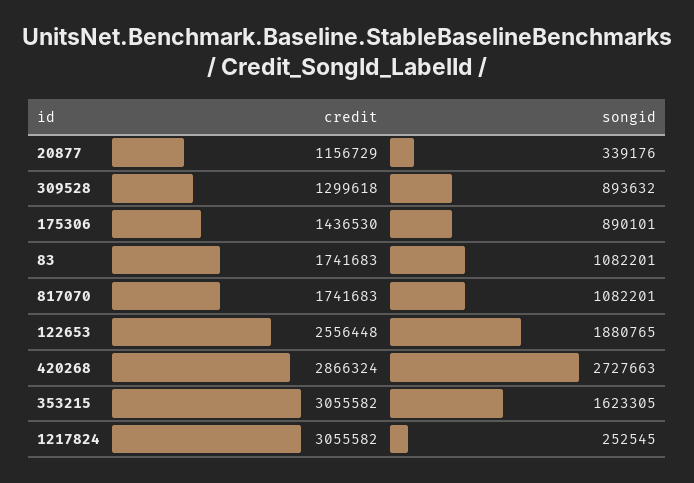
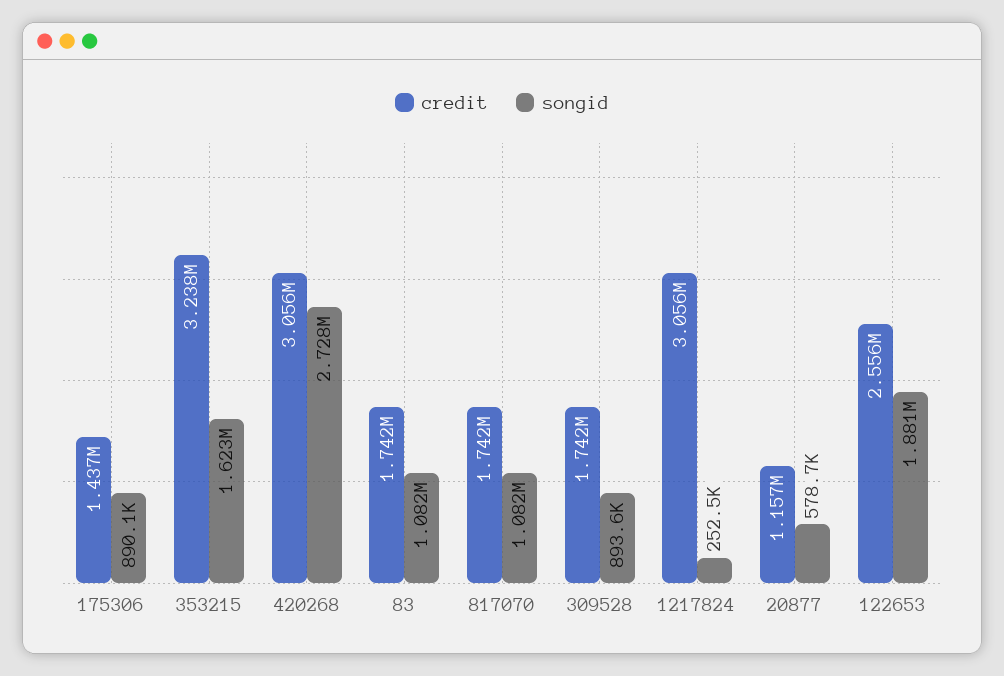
songid, 20877: 339176 -> 578700
credit, 309528: 1299618 -> 1742000
credit, 420268: 2866324 -> 3056000
credit, 353215: 3055582 -> 3238000

